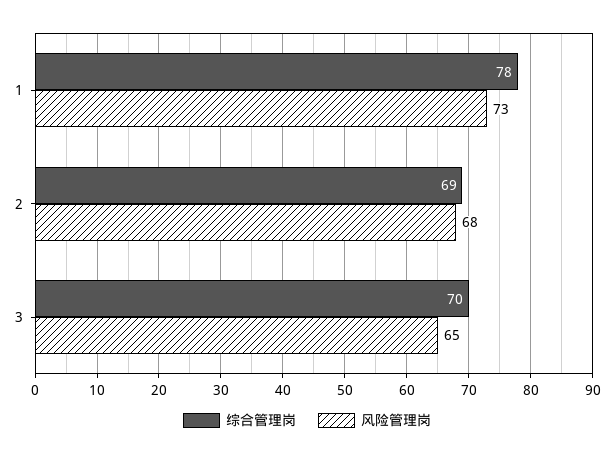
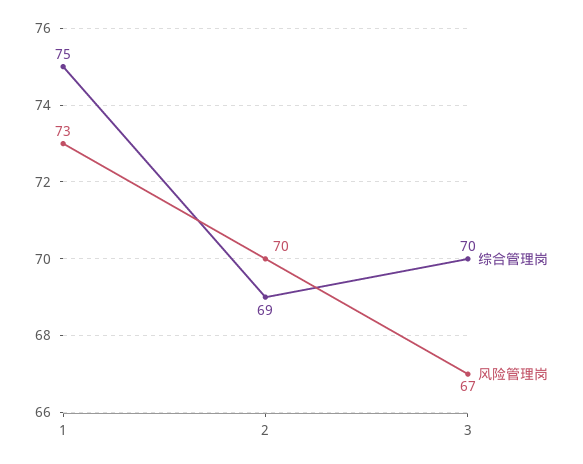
综合管理岗, 1: 78 -> 75
风险管理岗, 2: 68 -> 70
风险管理岗, 3: 65 -> 67

